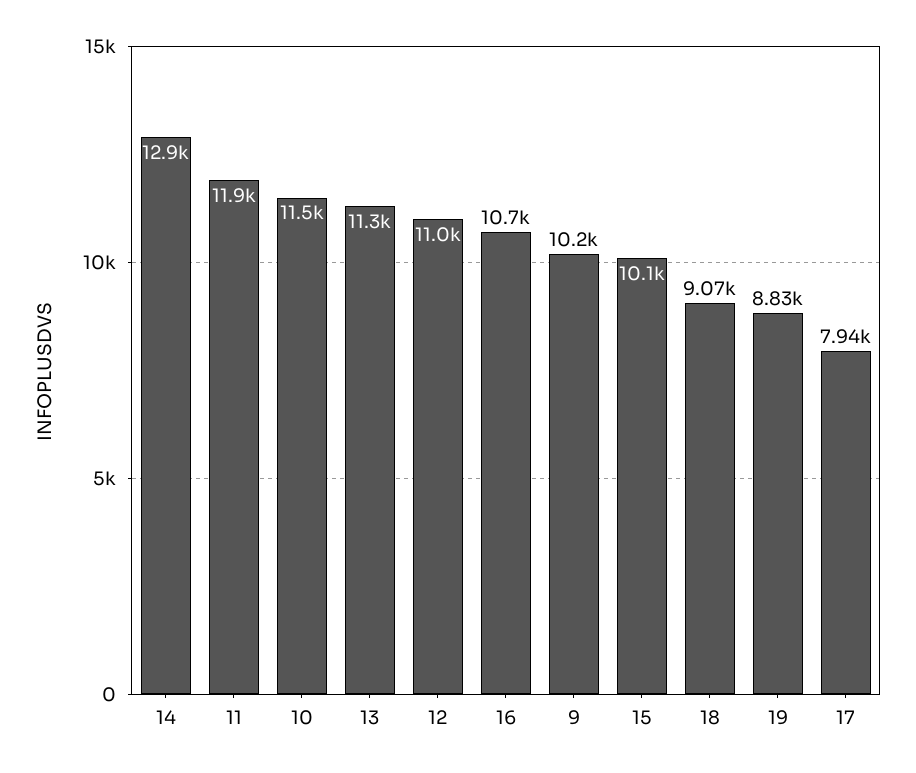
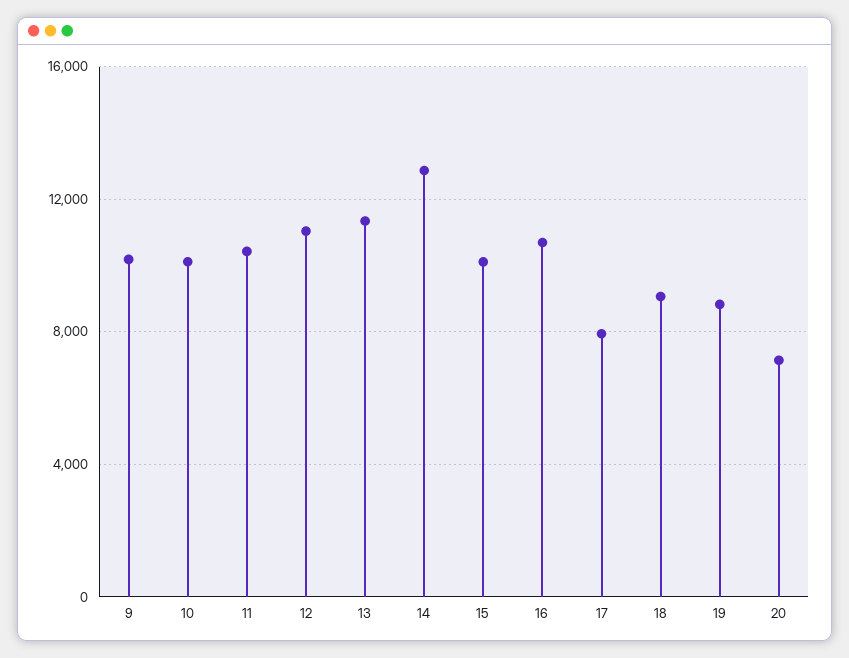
11: 11900 -> 10500
10: 11500 -> 10000
20: none -> 7000

